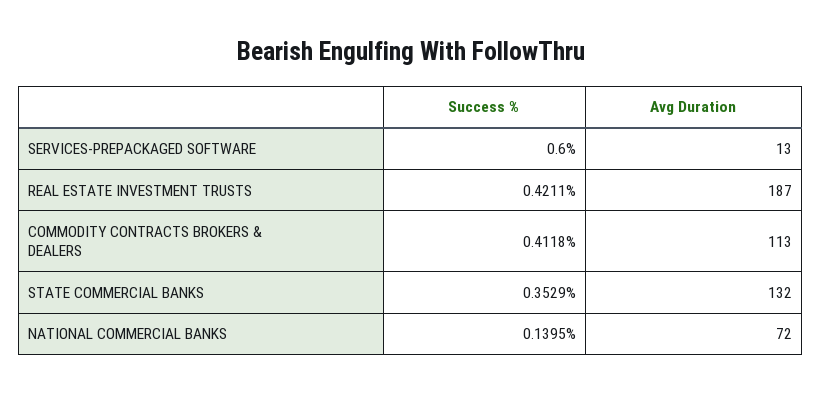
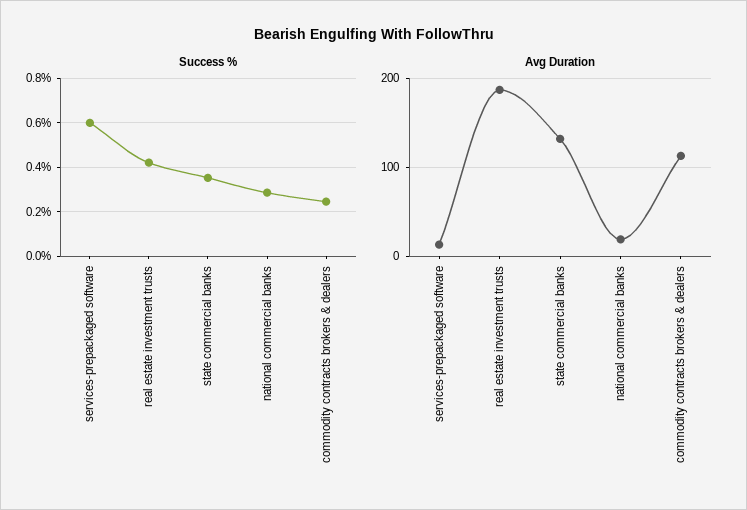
Success %, COMMODITY CONTRACTS BROKERS & DEALERS: 0.4118 -> 0.25
Success %, NATIONAL COMMERCIAL BANKS: 0.1395 -> 0.3
Avg Duration, NATIONAL COMMERCIAL BANKS: 72 -> 20

